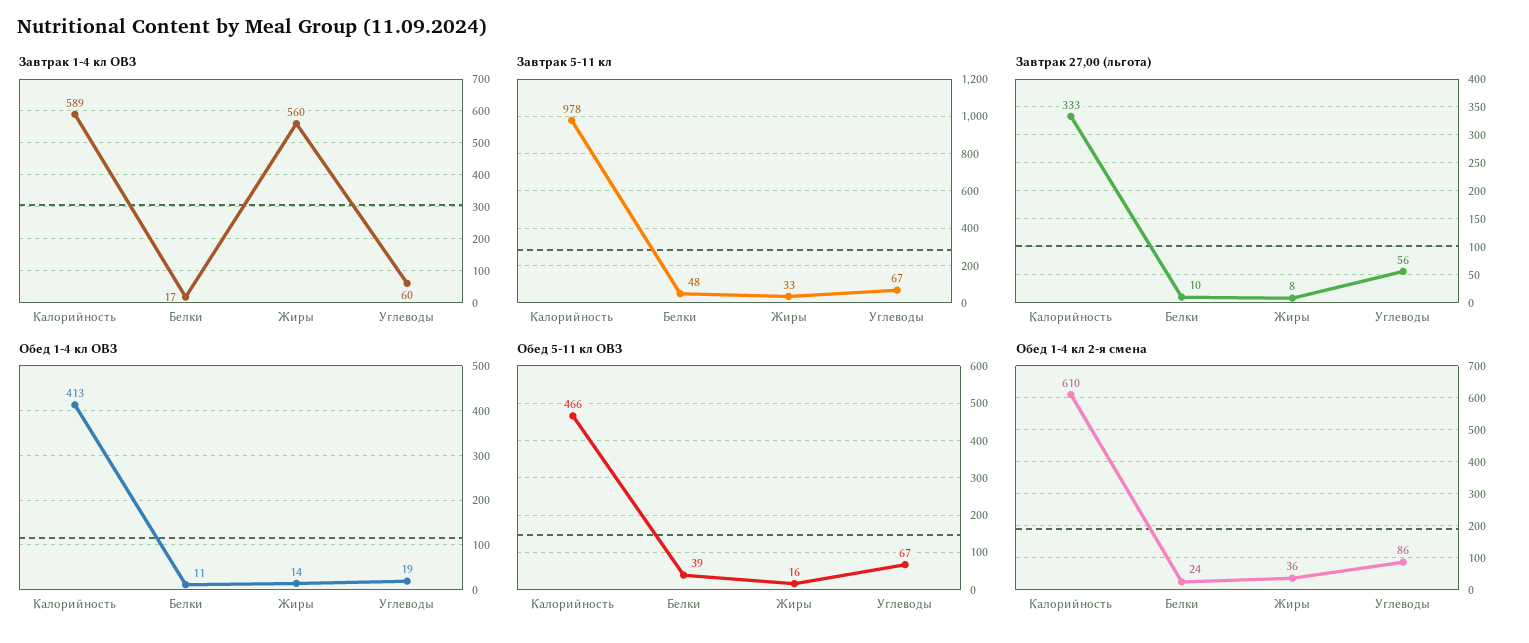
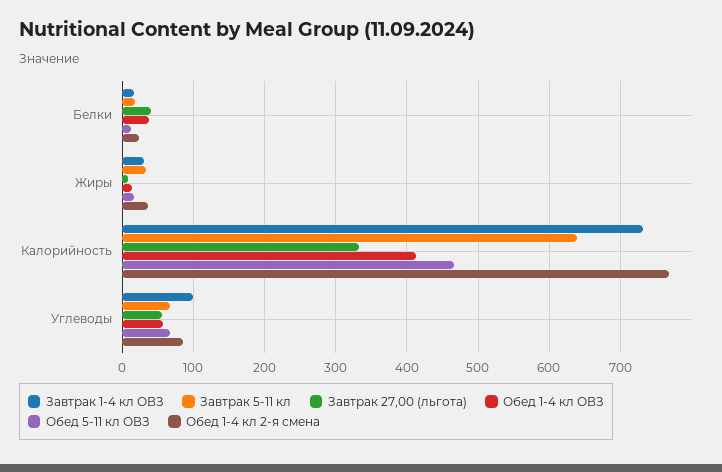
Завтрак 1-4 кл ОВЗ, Калорийность: 589 -> 730
Завтрак 1-4 кл ОВЗ, Жиры: 560 -> 30
Завтрак 1-4 кл ОВЗ, Углеводы: 60 -> 100
Завтрак 5-11 кл, Калорийность: 978 -> 640
Завтрак 5-11 кл, Белки: 48 -> 20
Завтрак 27,00 (льгота), Белки: 10 -> 40
Обед 1-4 кл ОВЗ, Белки: 11 -> 40
Обед 1-4 кл ОВЗ, Углеводы: 19 -> 60
Обед 5-11 кл ОВЗ, Белки: 39 -> 10
Обед 1-4 кл 2-я смена, Калорийность: 610 -> 770

